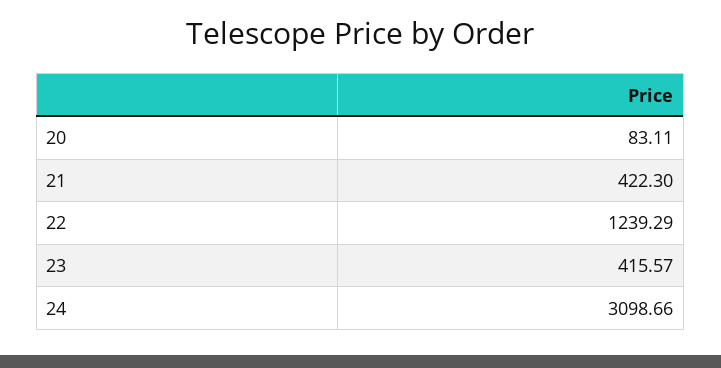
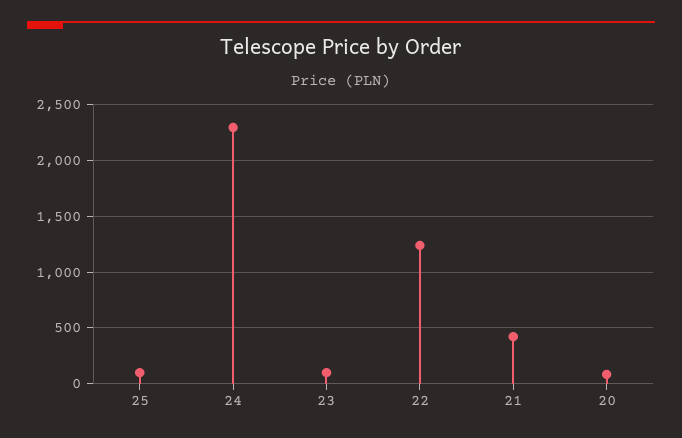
23: 415.57 -> 100
24: 3098.66 -> 2300
25: none -> 100

